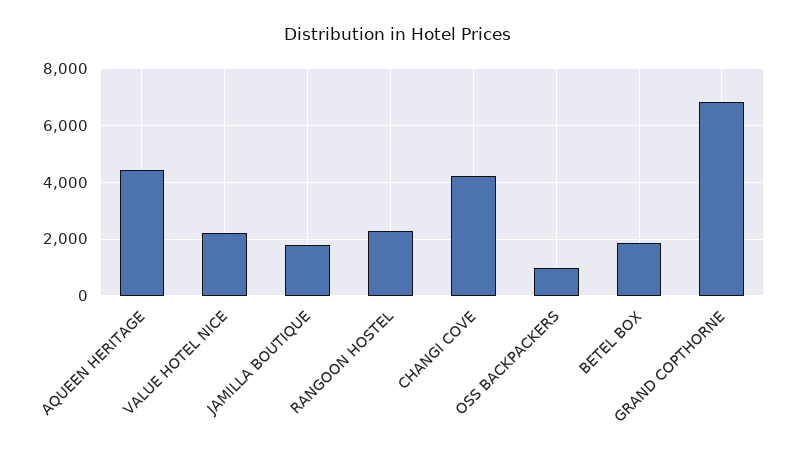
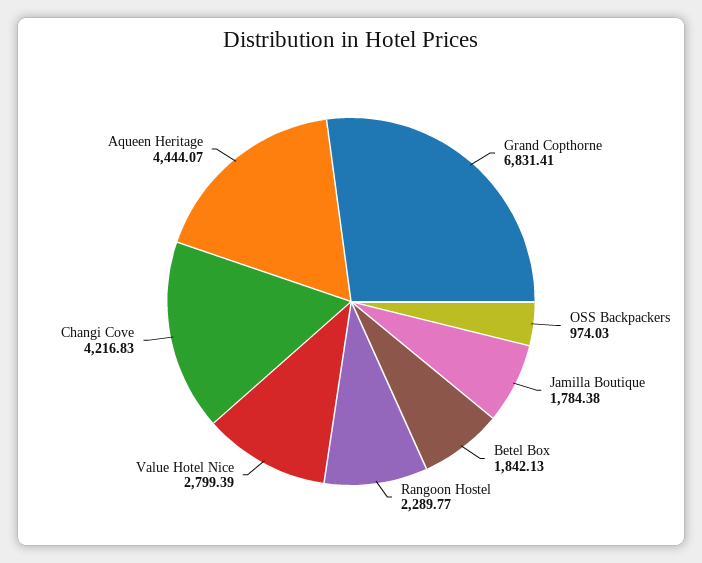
VALUE HOTEL NICE: 2250 -> 2799.39

